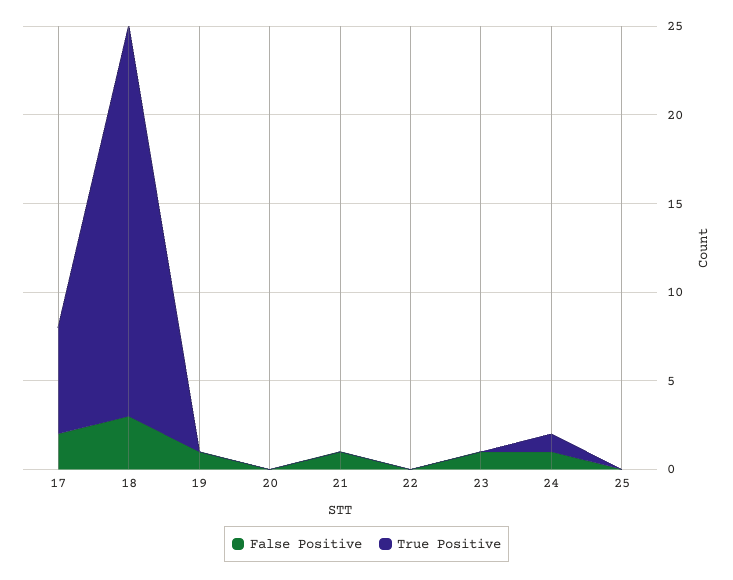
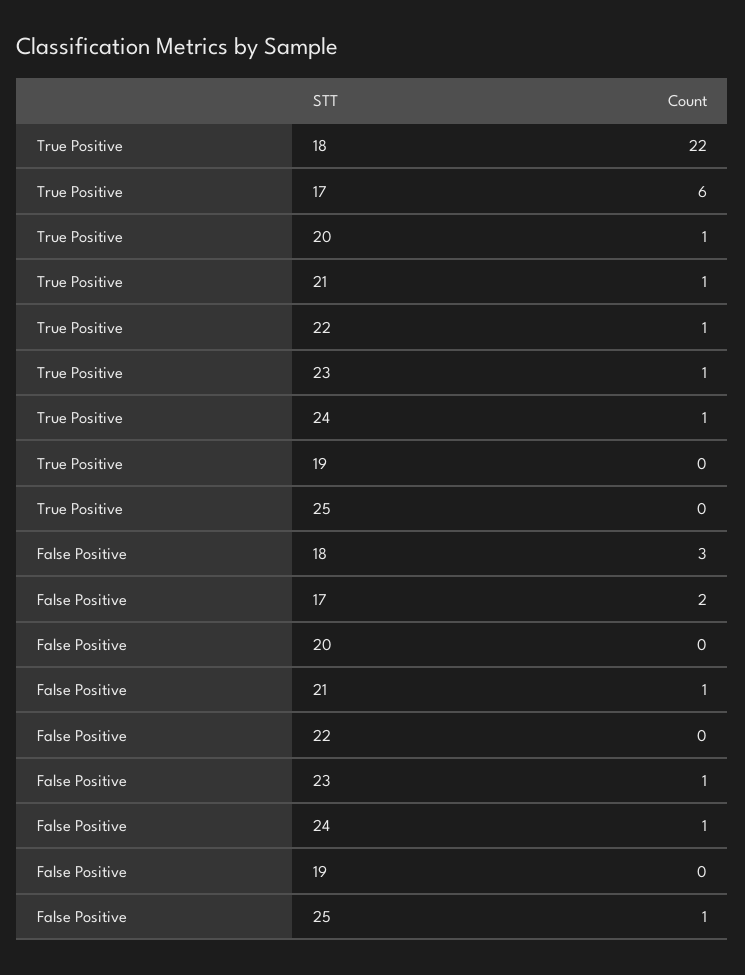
False Positive, 19: 1 -> 0
True Positive, 20: 0 -> 1
True Positive, 21: 0 -> 1
True Positive, 22: 0 -> 1
True Positive, 23: 0 -> 1
False Positive, 25: 0 -> 1

